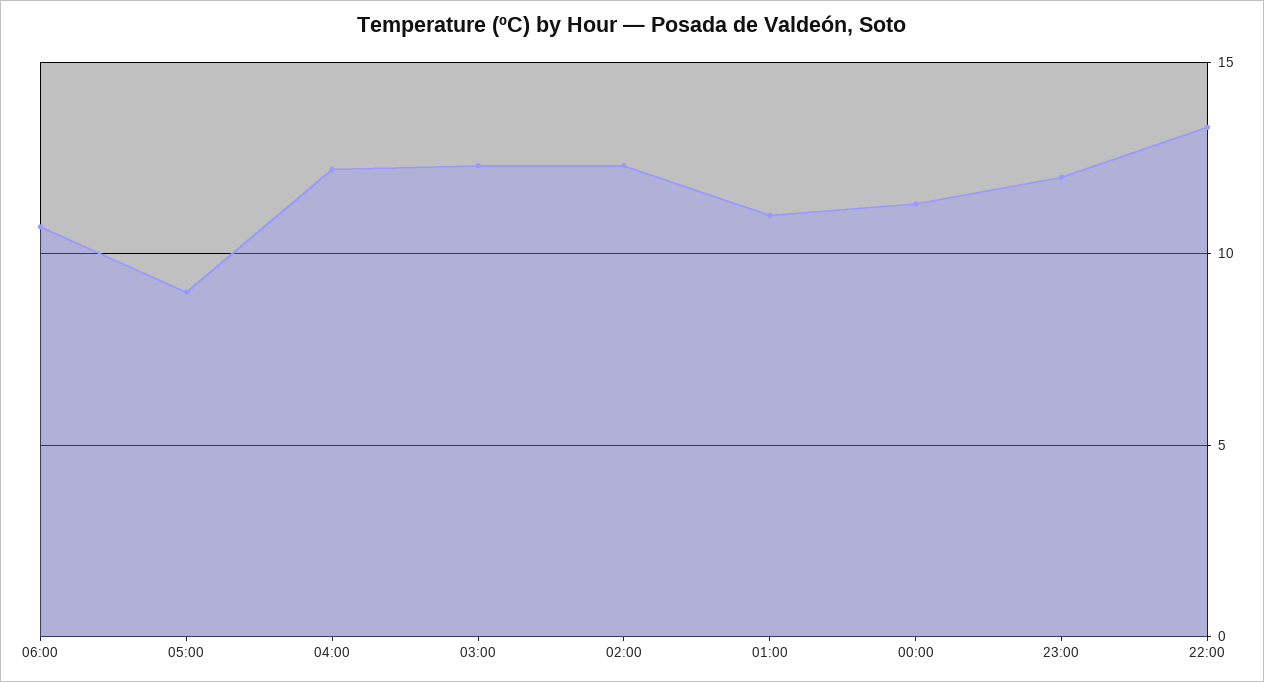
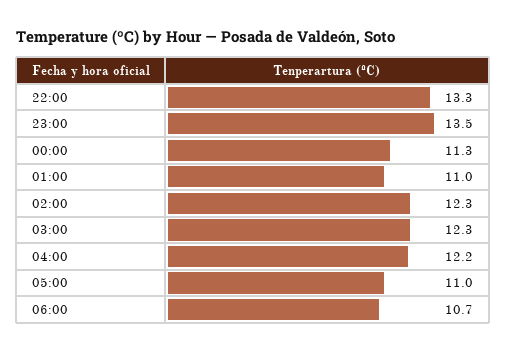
05:00: 9 -> 11
23:00: 12 -> 13.5

